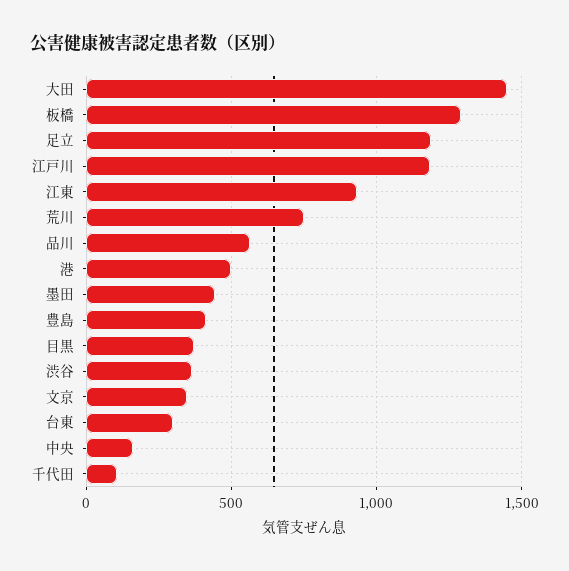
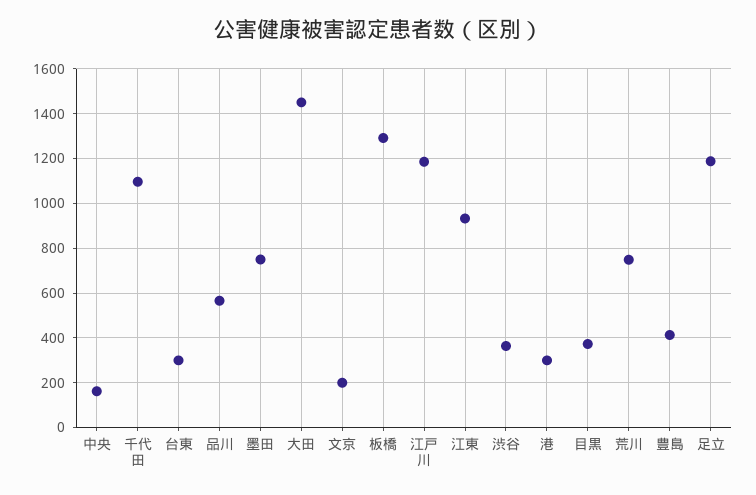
港: 500 -> 300
墨田: 450 -> 750
文京: 350 -> 200
千代田: 100 -> 1100

